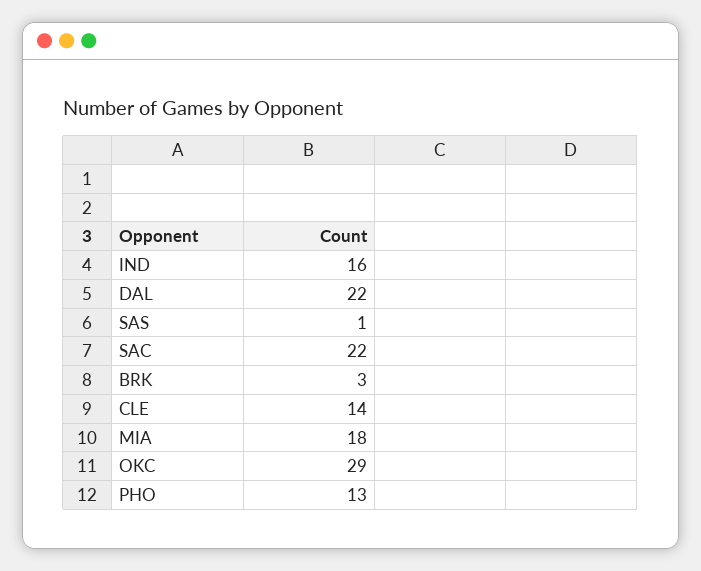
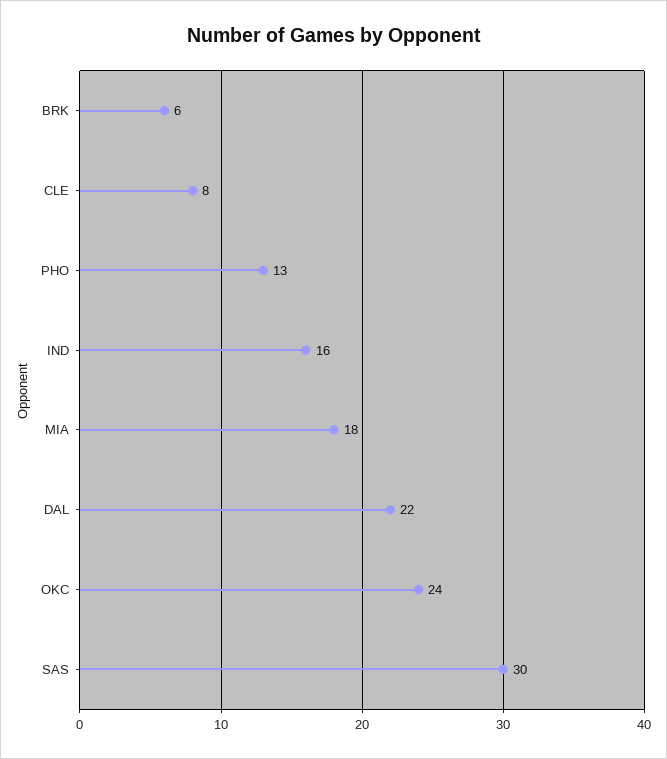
SAS: 1 -> 30
SAC: 22 -> none
BRK: 3 -> 6
CLE: 14 -> 8
OKC: 29 -> 24

